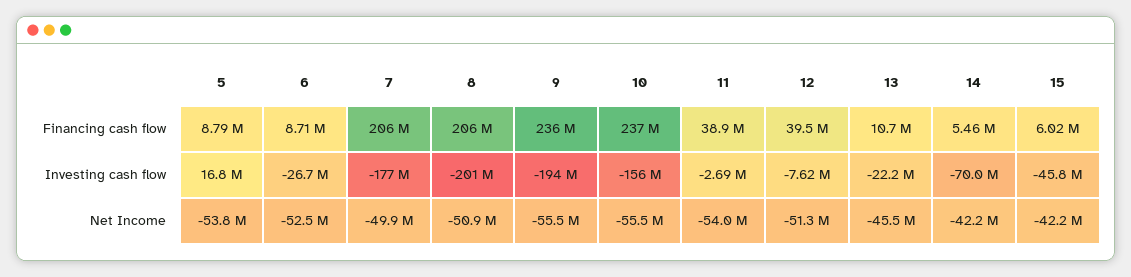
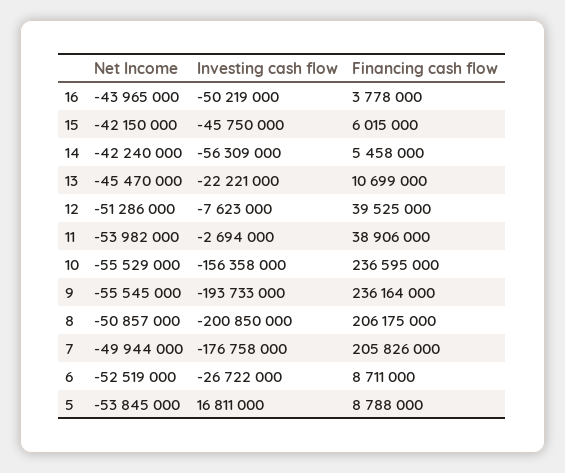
14, Investing cash flow: -70000000 -> -56309000
16, Net Income: none -> -43965000
16, Investing cash flow: none -> -50219000
16, Financing cash flow: none -> 3778000

